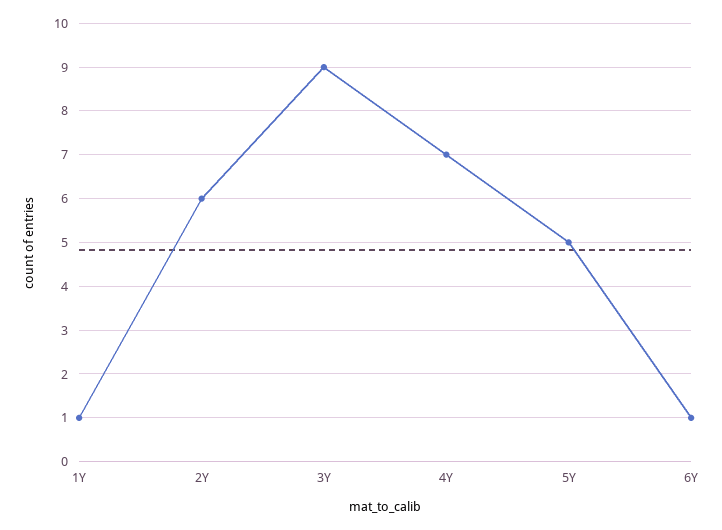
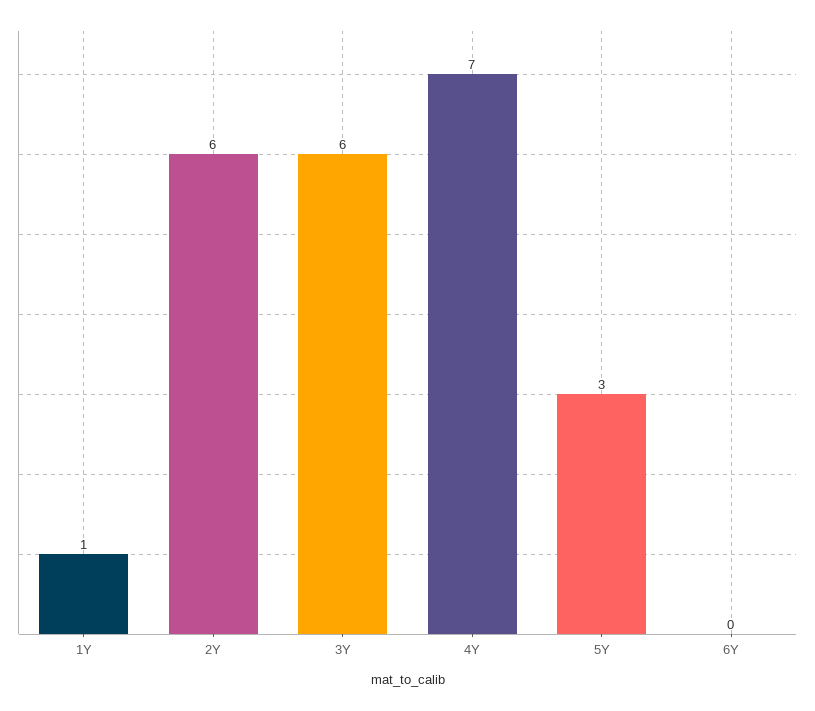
3Y: 9 -> 6
5Y: 5 -> 3
6Y: 1 -> 0

